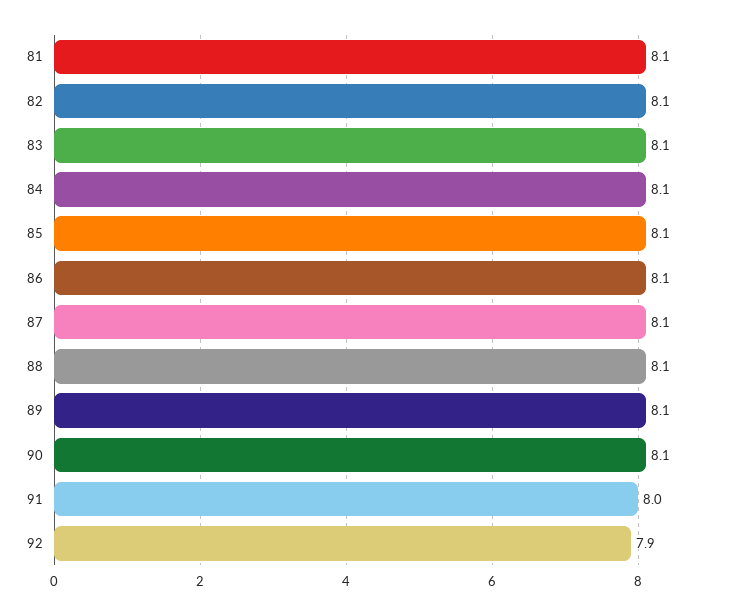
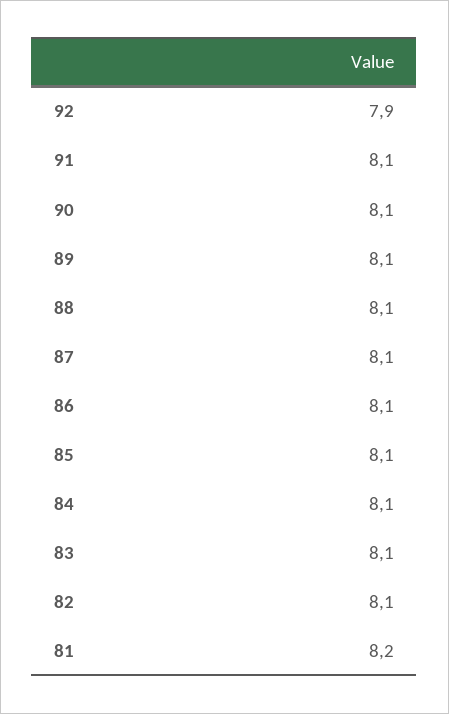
81: 8.1 -> 8.2
91: 8 -> 8.1

